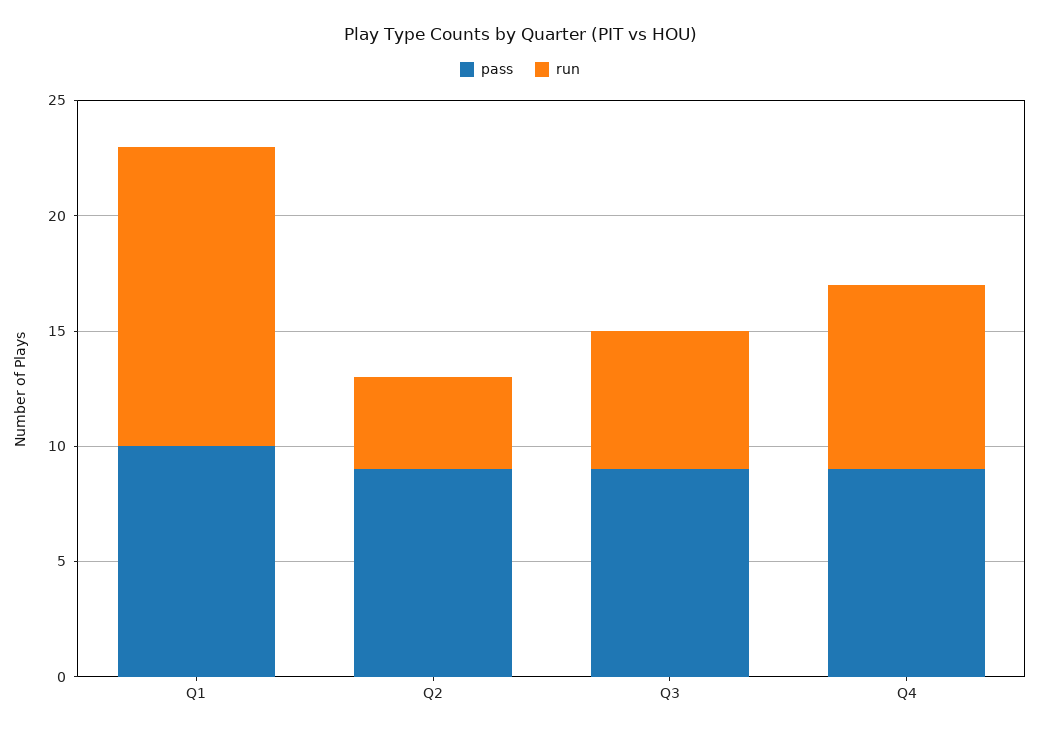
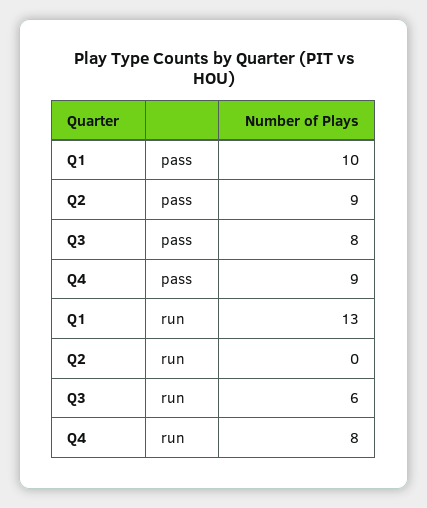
run, Q2: 4 -> 0
pass, Q3: 9 -> 8

